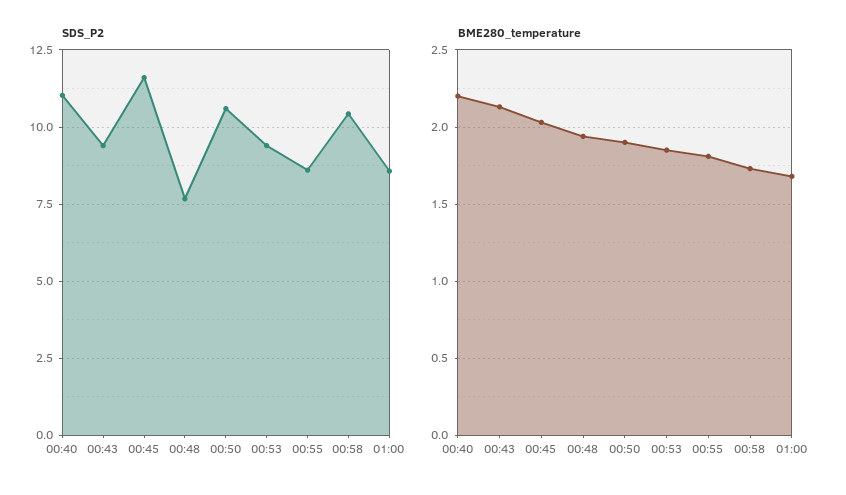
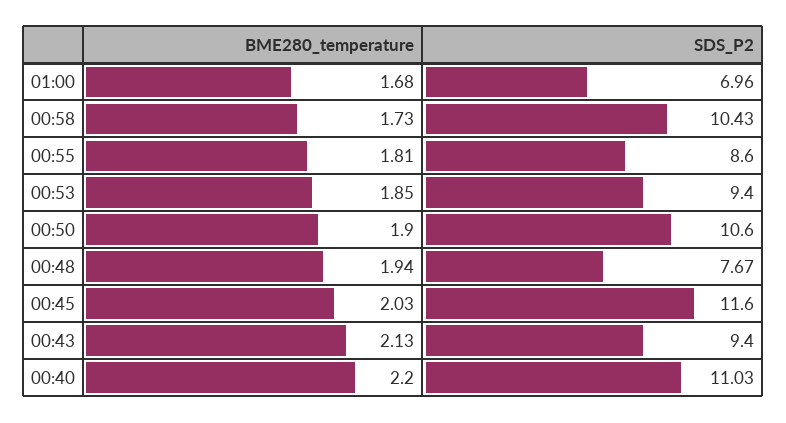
SDS_P2, 01:00: 8.5 -> 6.96

